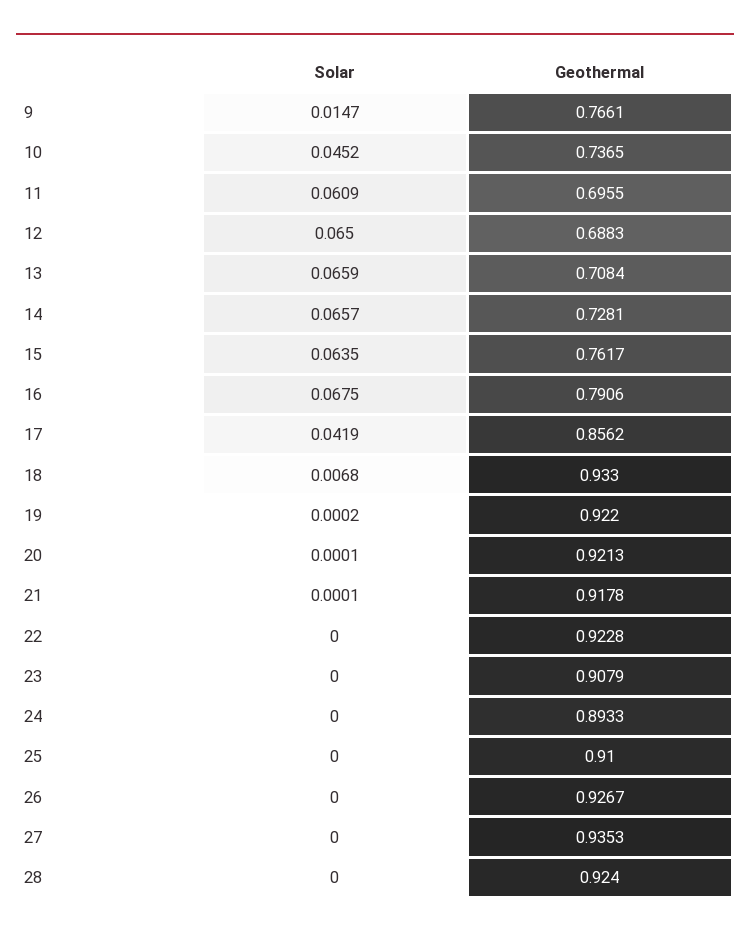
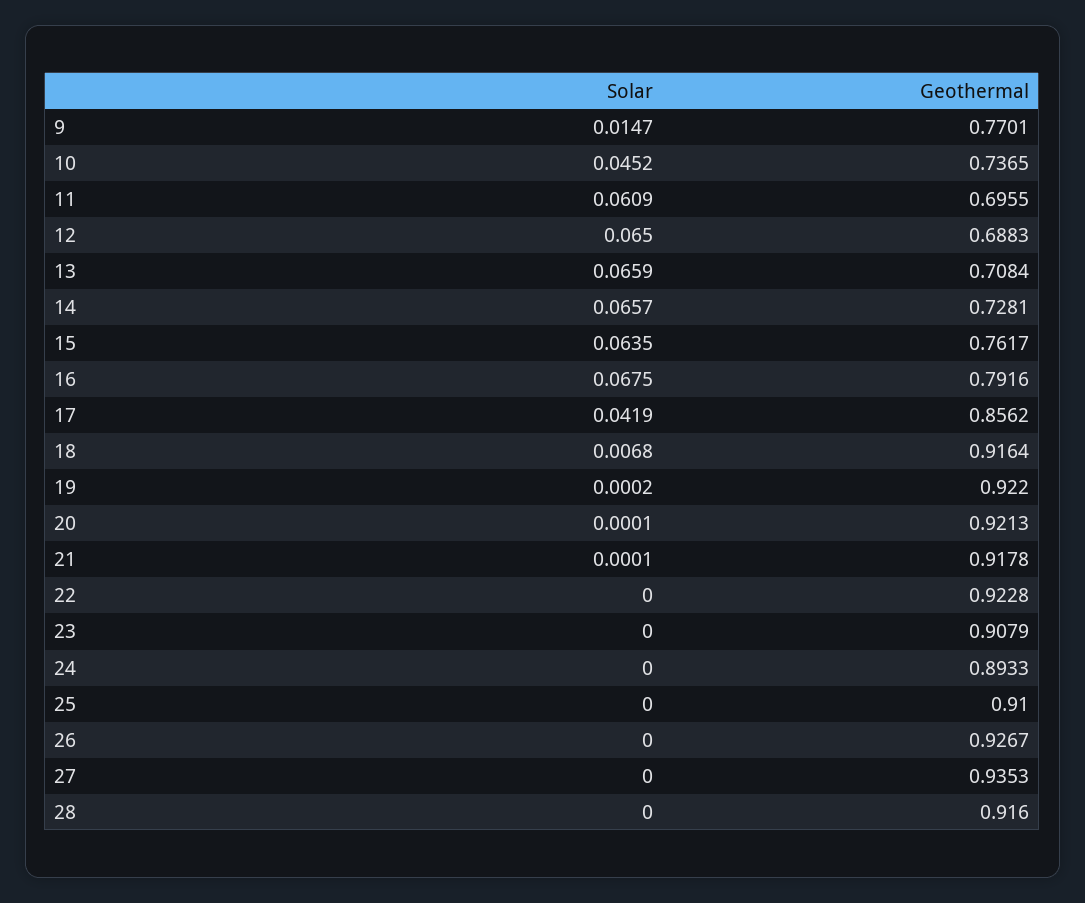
Geothermal, 9: 0.7661 -> 0.7701
Geothermal, 16: 0.7906 -> 0.7916
Geothermal, 18: 0.933 -> 0.9164
Geothermal, 28: 0.924 -> 0.916

